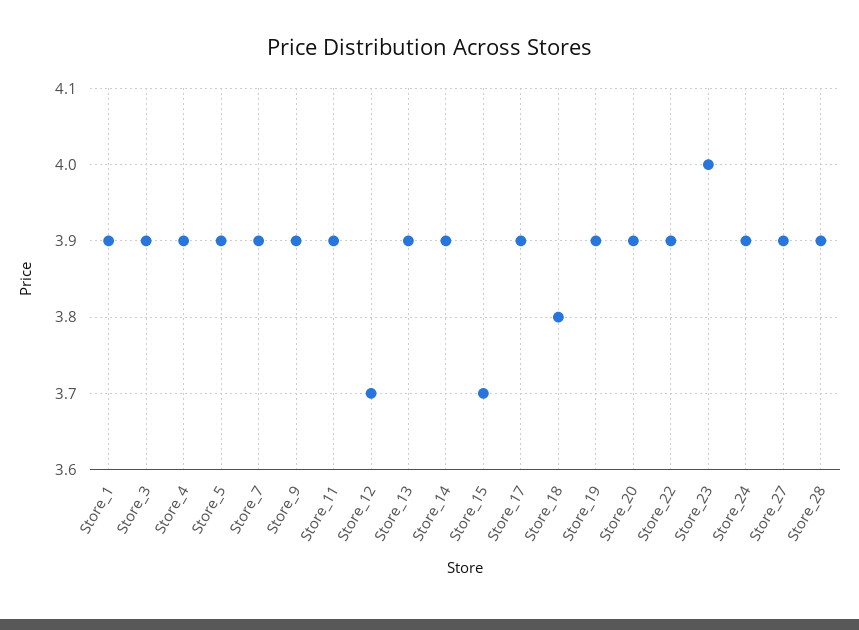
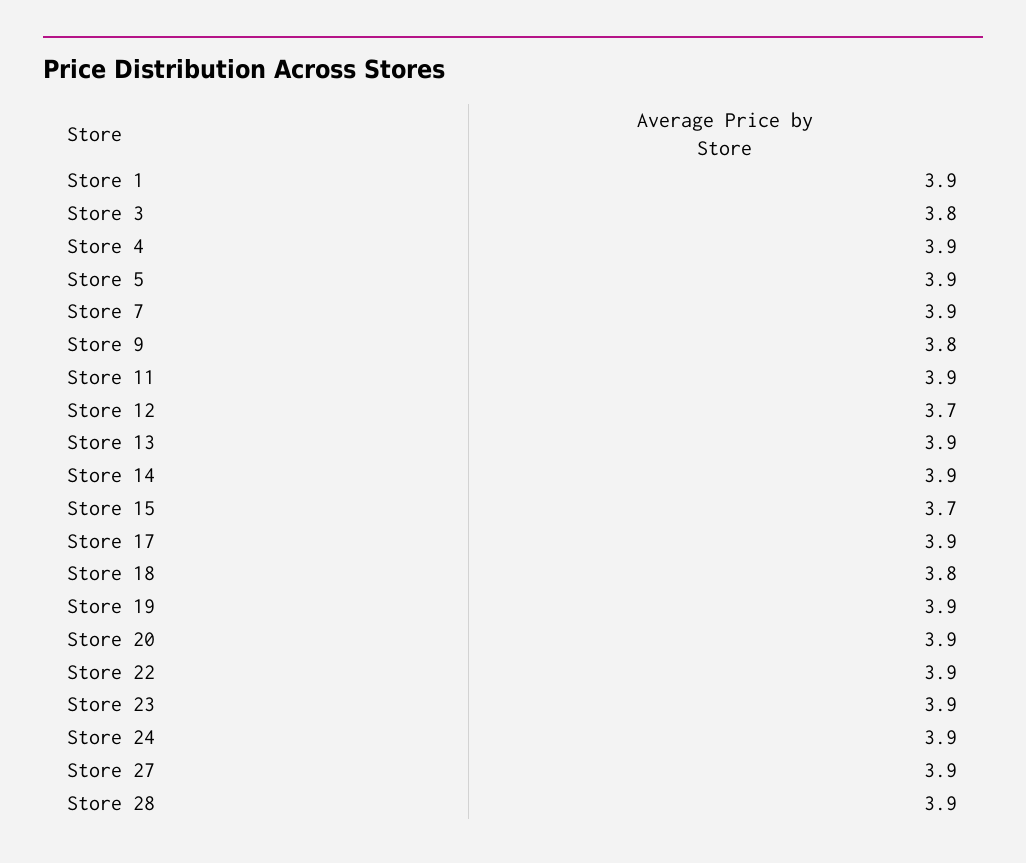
Store_3: 3.9 -> 3.8
Store_9: 3.9 -> 3.8
Store_23: 4 -> 3.9

